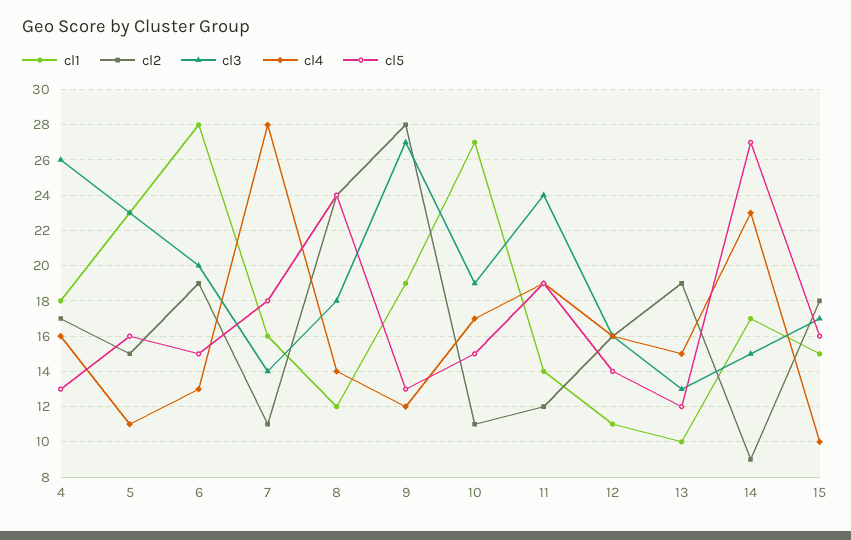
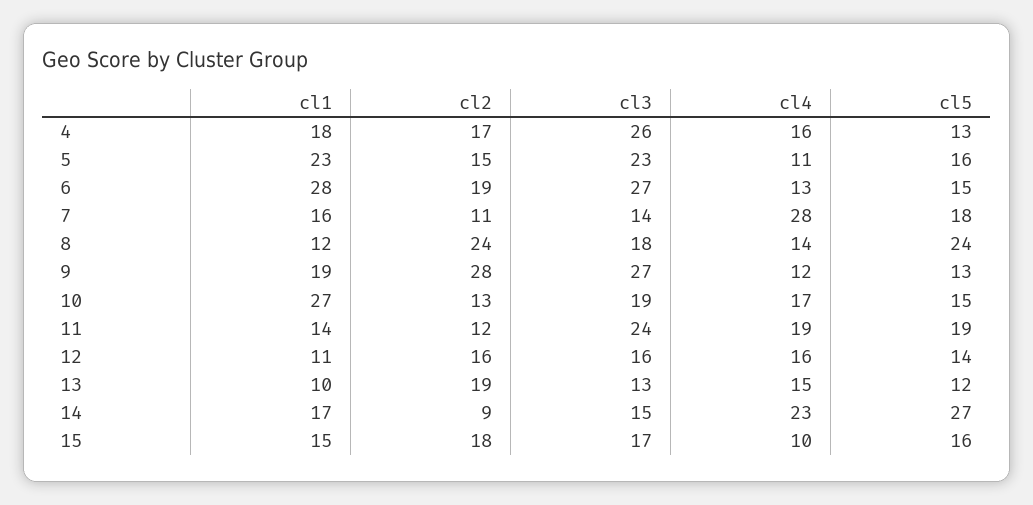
cl3, 6: 20 -> 27
cl2, 10: 11 -> 13

